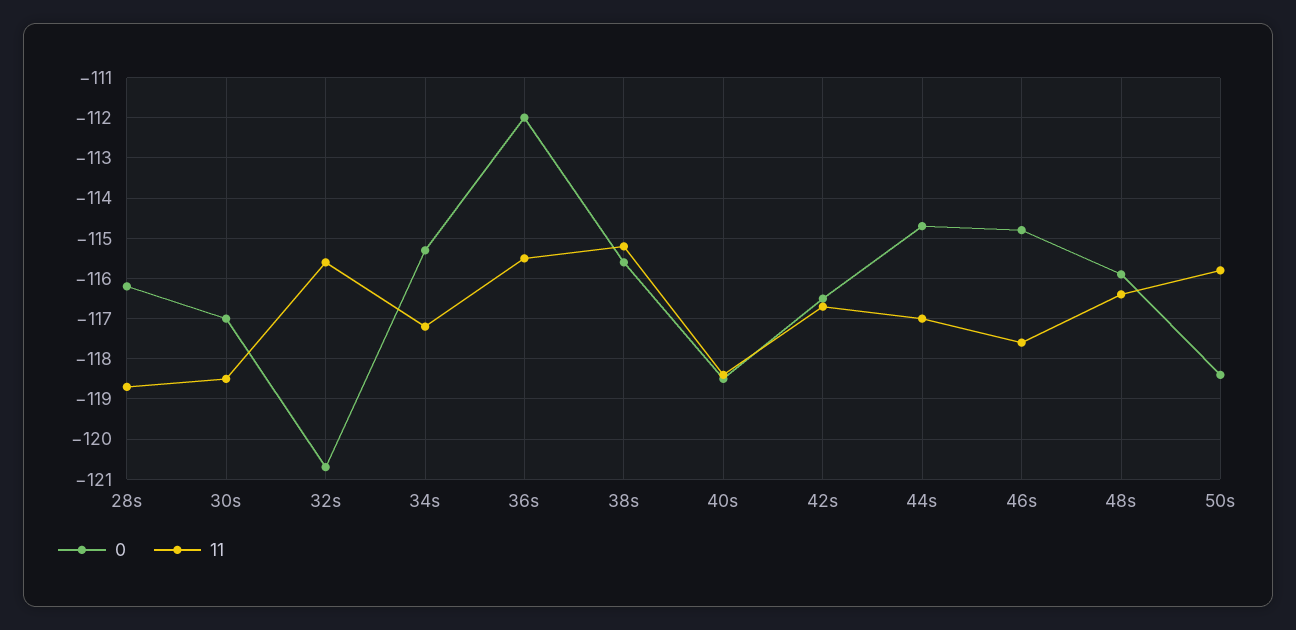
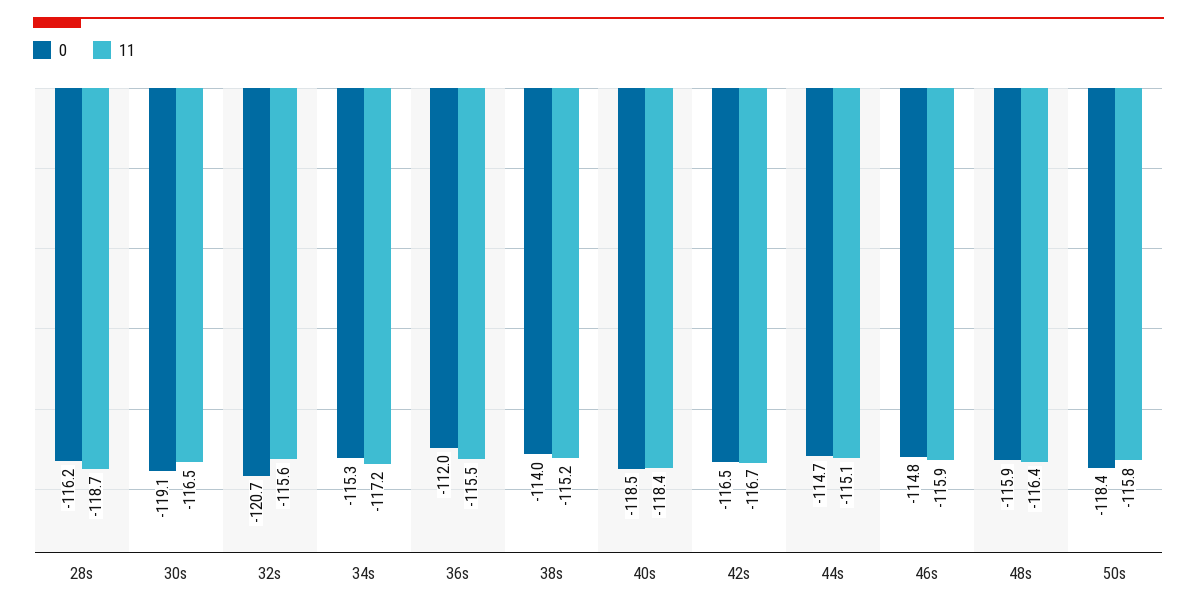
0, 30s: -117 -> -119.1
11, 30s: -118.5 -> -116.5
0, 38s: -115.5 -> -114
11, 44s: -117 -> -115.1
11, 46s: -117.5 -> -115.9

